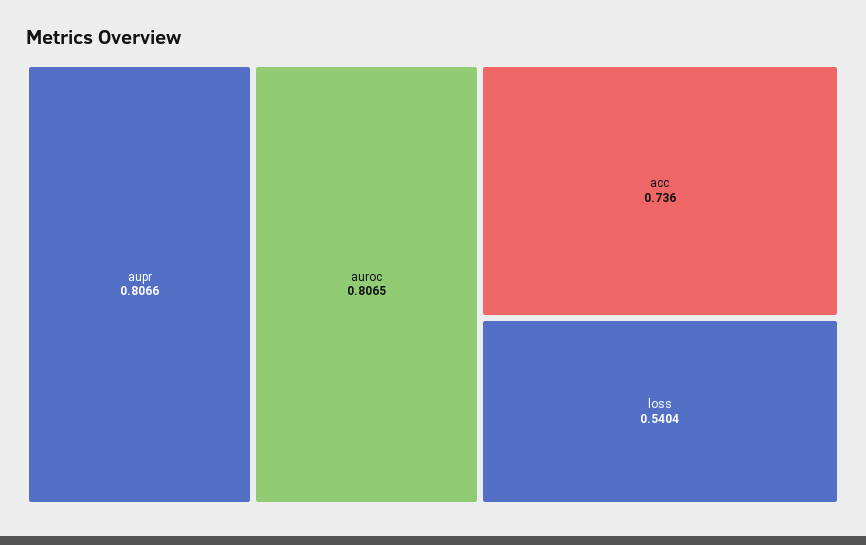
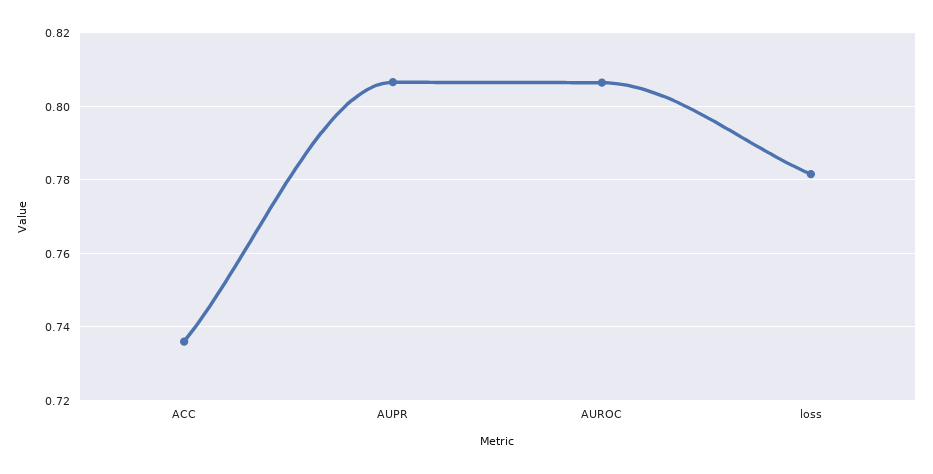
loss: 0.5404 -> 0.782

